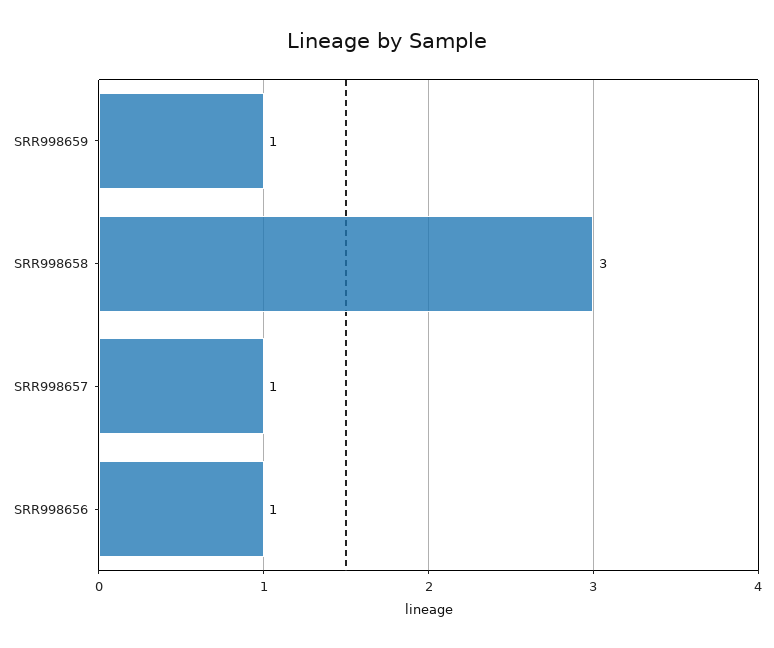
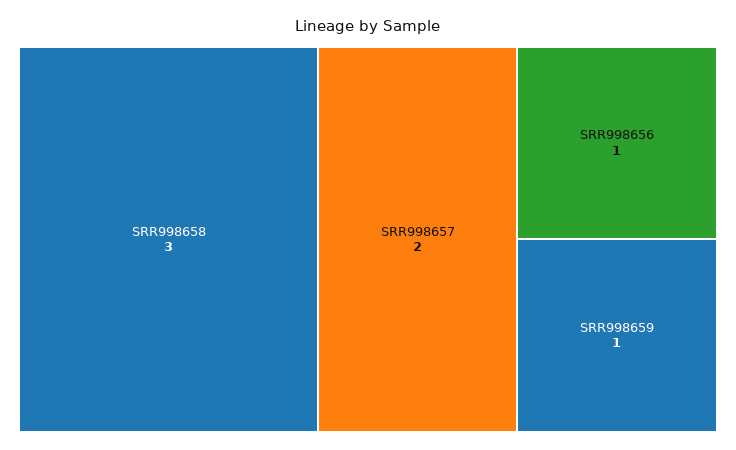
SRR998657: 1 -> 2

